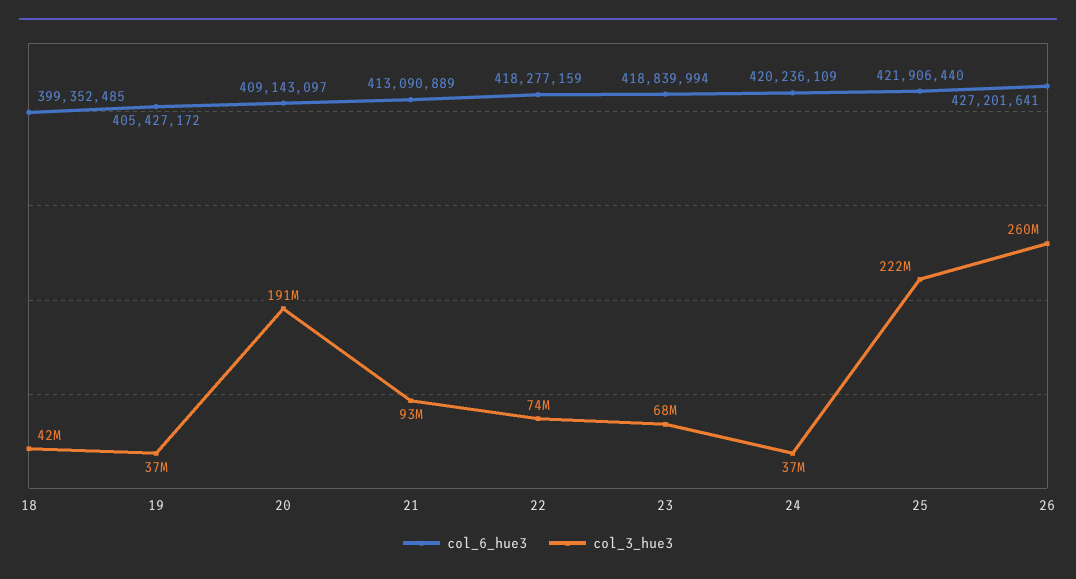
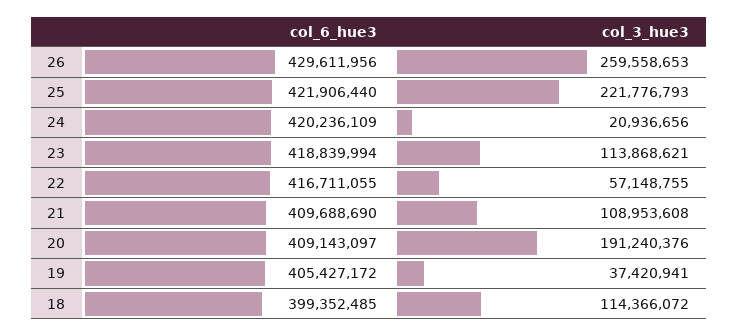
col_3_hue3, 18: 42000000 -> 114366072
col_6_hue3, 21: 413090889 -> 409688690
col_3_hue3, 21: 93000000 -> 108953608
col_6_hue3, 22: 418277159 -> 416711055
col_3_hue3, 22: 74000000 -> 57148755
col_3_hue3, 23: 68000000 -> 113868621
col_3_hue3, 24: 37000000 -> 20936656
col_6_hue3, 26: 427201641 -> 429611956

